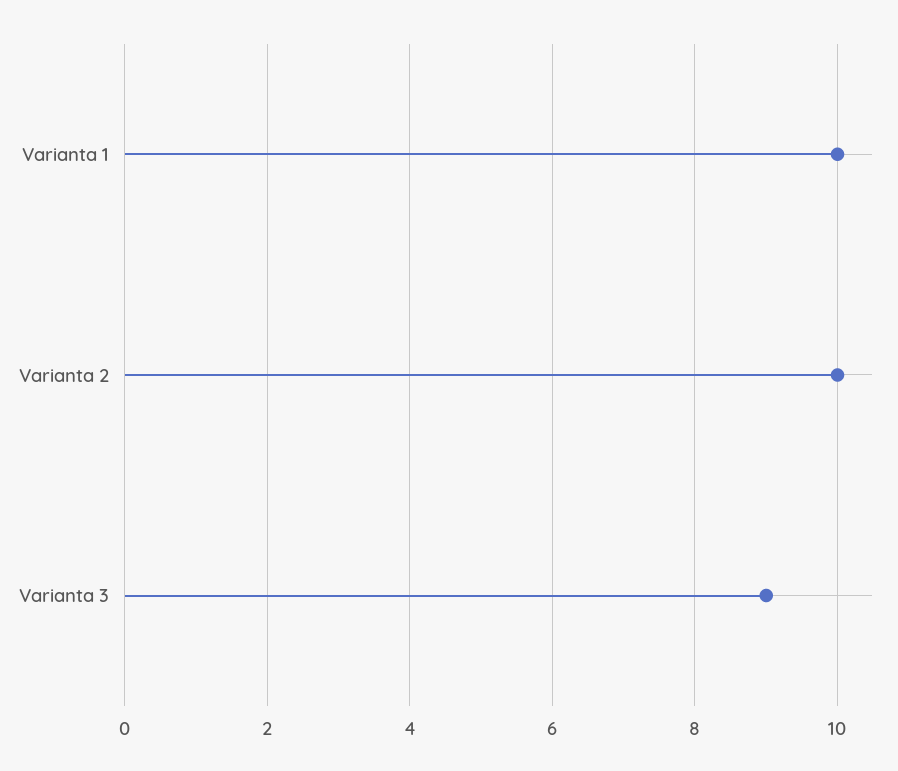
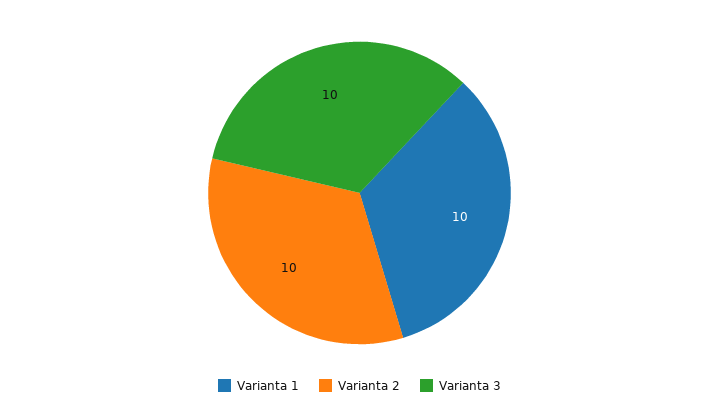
Varianta 3: 9 -> 10

